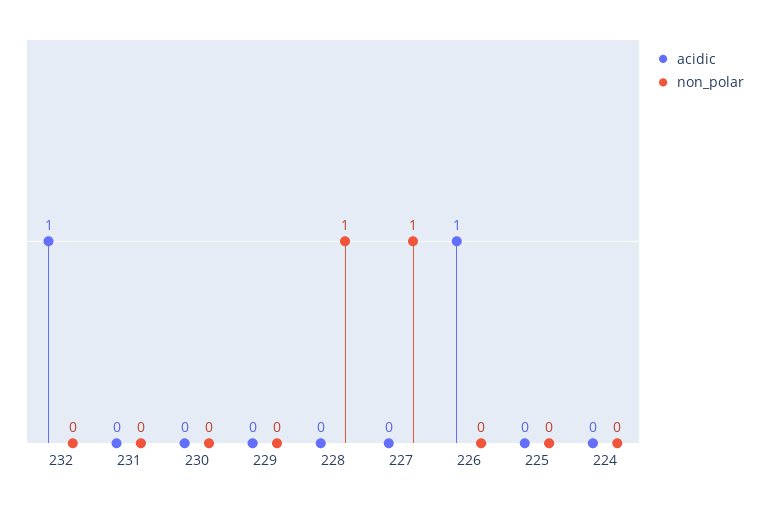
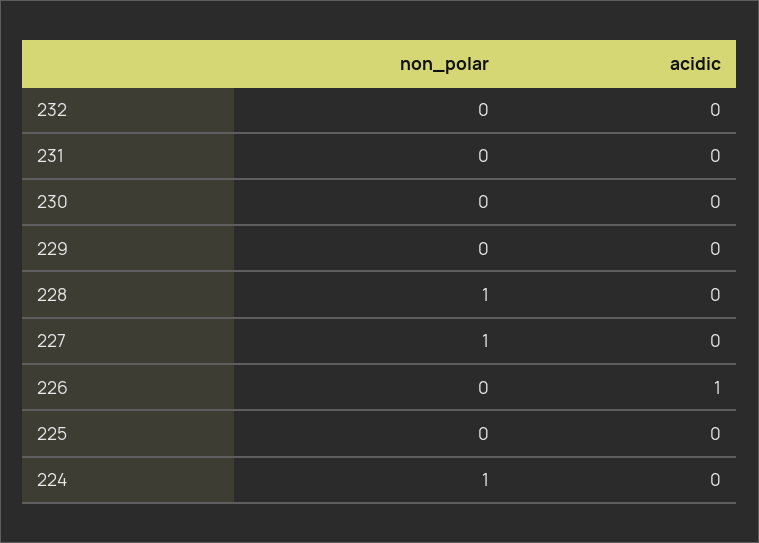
acidic, 232: 1 -> 0
non_polar, 224: 0 -> 1

